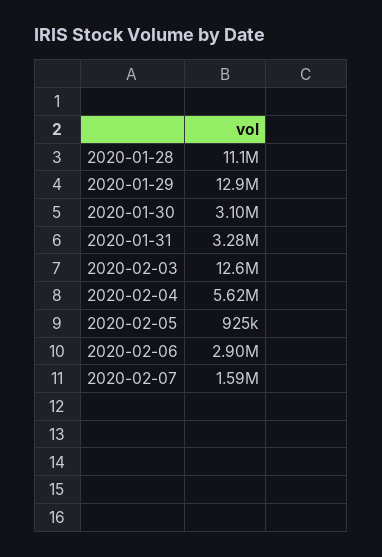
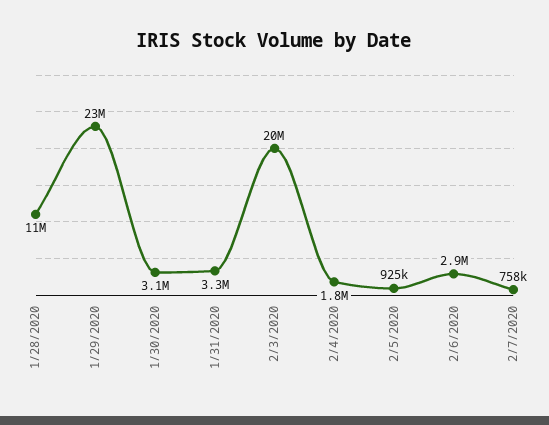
2020-01-29: 12900000 -> 23000000
2020-02-03: 12600000 -> 20000000
2020-02-04: 5620000 -> 1800000
2020-02-07: 1590000 -> 758000

